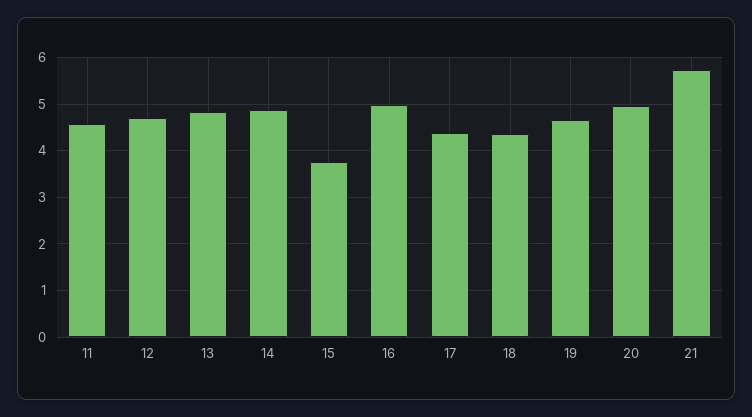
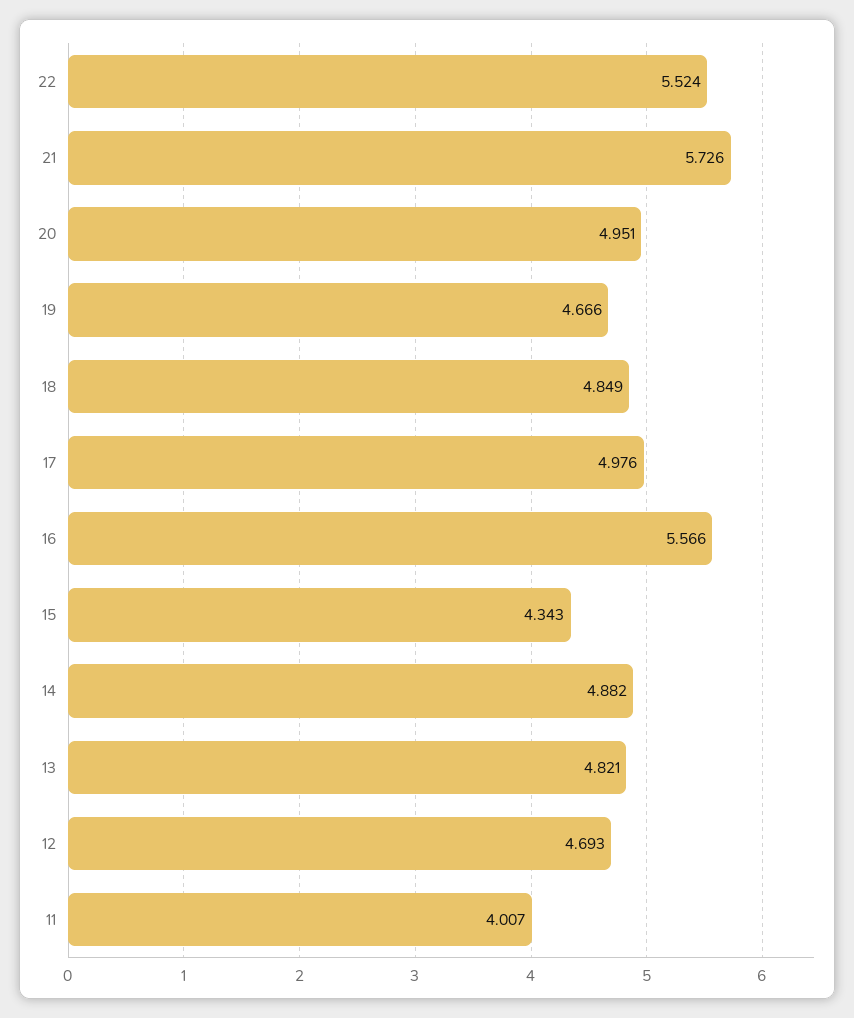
11: 4.6 -> 4.007
15: 3.8 -> 4.343
16: 5 -> 5.566
17: 4.4 -> 4.976
18: 4.4 -> 4.849
22: none -> 5.524

